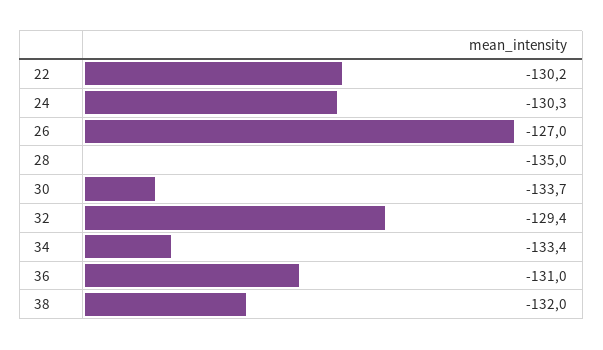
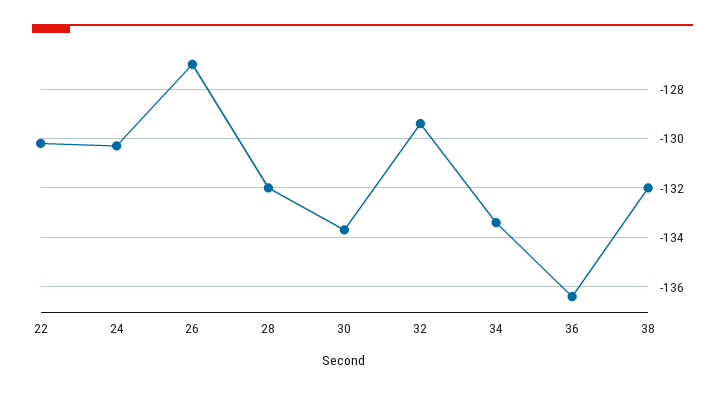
28: -135 -> -132
36: -131 -> -136.5

